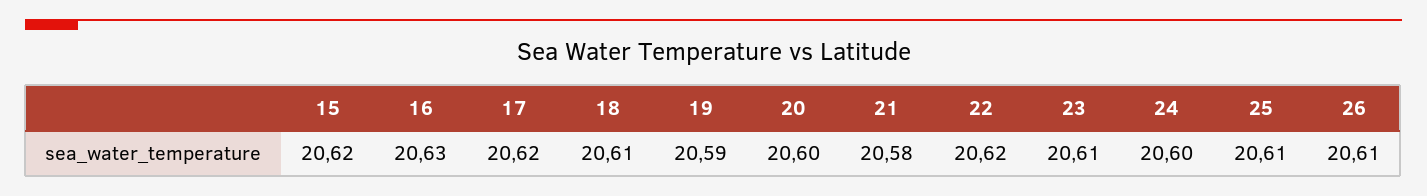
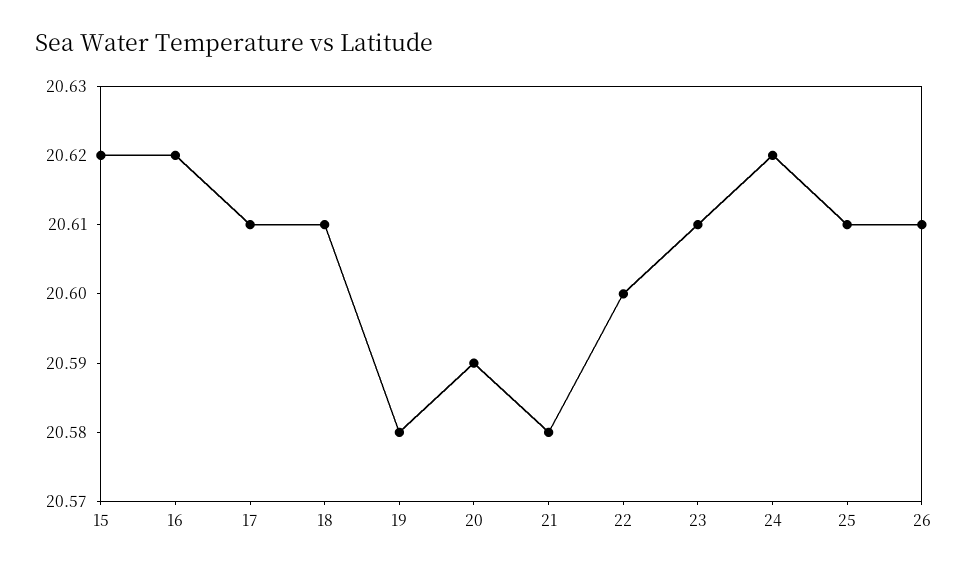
16: 20.63 -> 20.62
17: 20.62 -> 20.61
19: 20.59 -> 20.58
20: 20.6 -> 20.59
22: 20.62 -> 20.6
24: 20.6 -> 20.62

